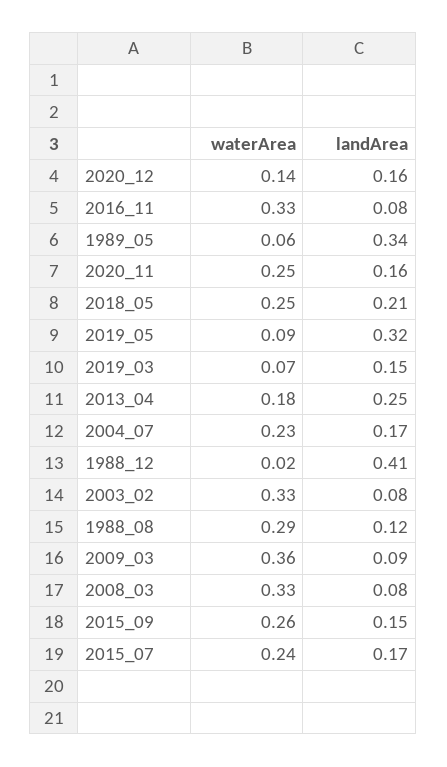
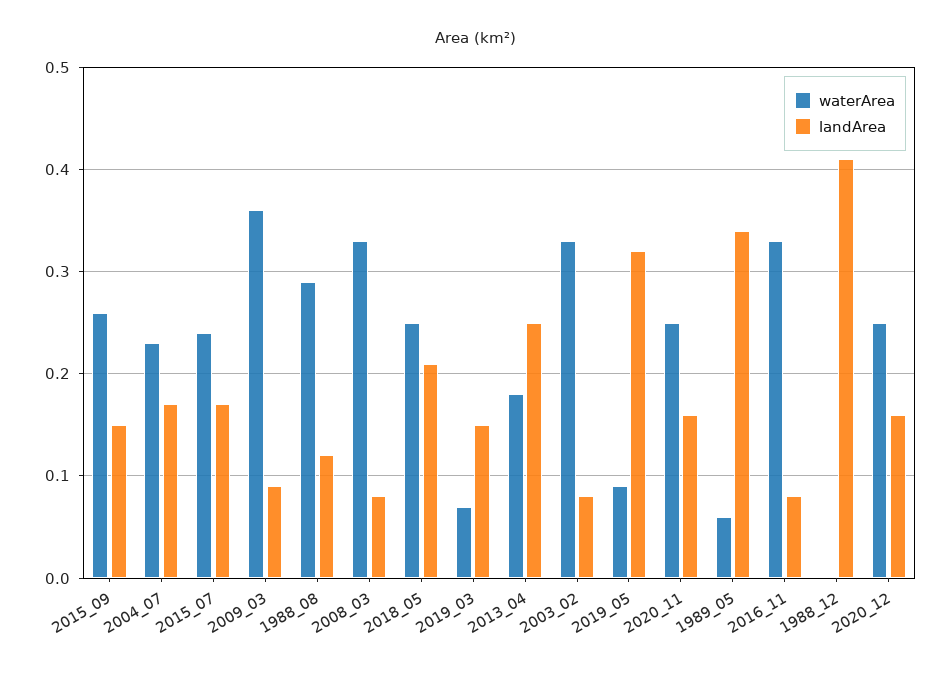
waterArea, 2020_12: 0.14 -> 0.25
waterArea, 1988_12: 0.02 -> 0

